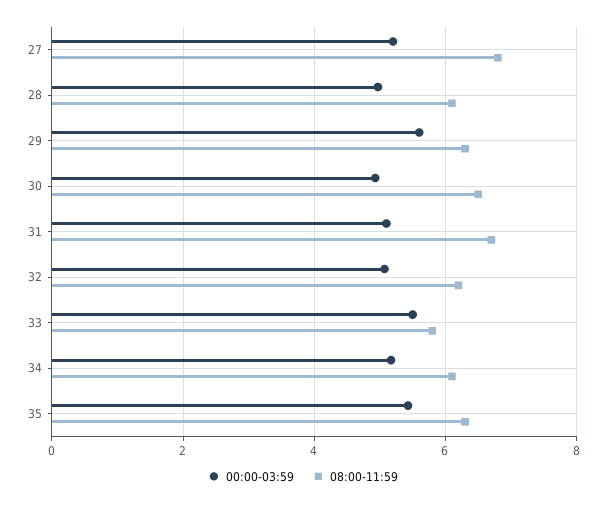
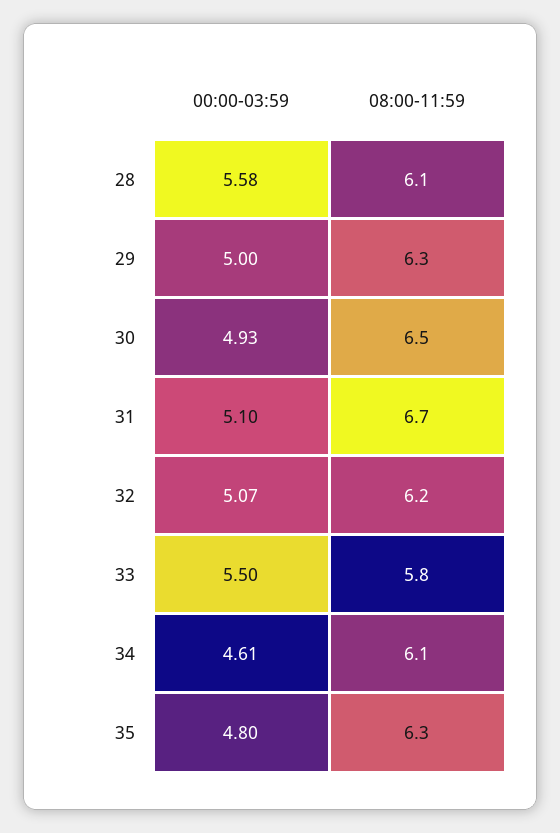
00:00-03:59, 27: 5.2 -> none
08:00-11:59, 27: 6.8 -> none
00:00-03:59, 28: 5 -> 5.58
00:00-03:59, 29: 5.6 -> 5
00:00-03:59, 34: 5.2 -> 4.61
00:00-03:59, 35: 5.4 -> 4.8

